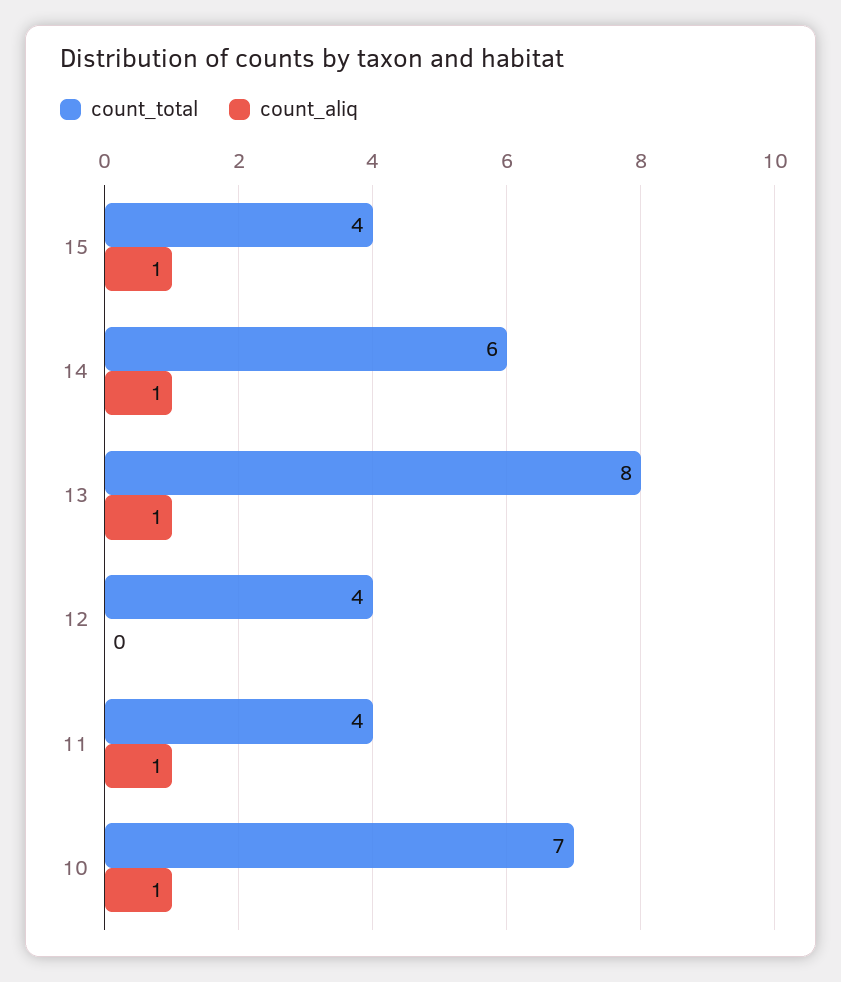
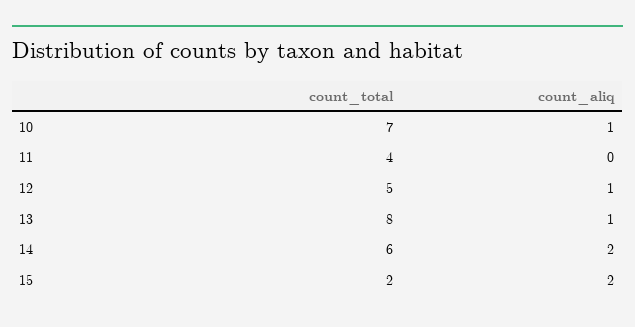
count_total, 15: 4 -> 2
count_aliq, 15: 1 -> 2
count_aliq, 14: 1 -> 2
count_total, 12: 4 -> 5
count_aliq, 12: 0 -> 1
count_aliq, 11: 1 -> 0

